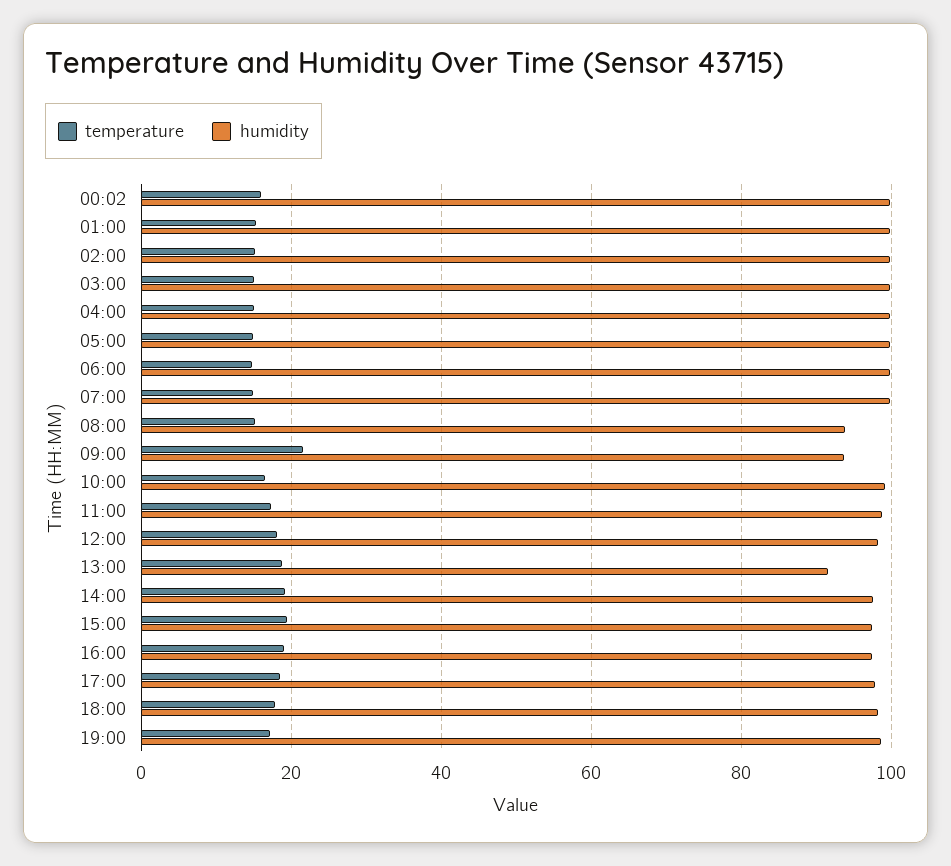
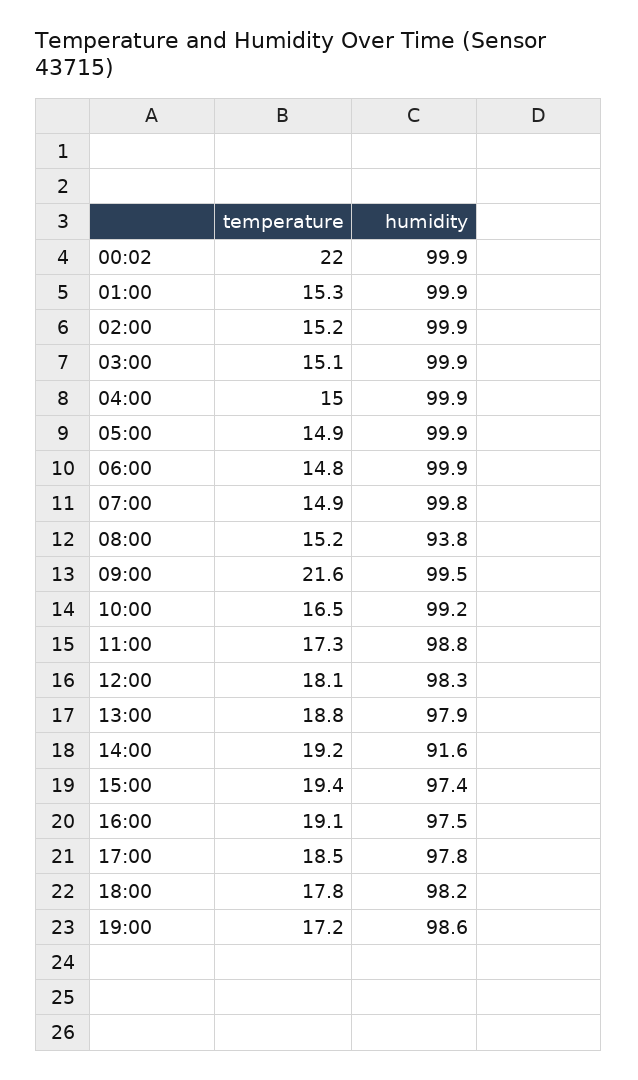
temperature, 00:02: 16 -> 22
humidity, 09:00: 94 -> 99.5
humidity, 13:00: 92 -> 97.9
humidity, 14:00: 98 -> 91.6

